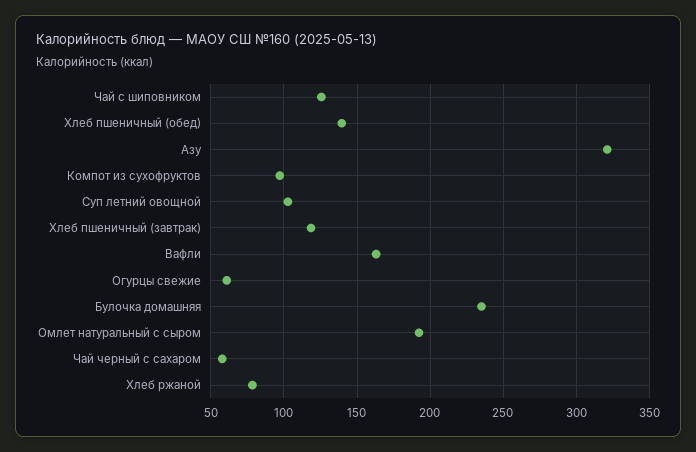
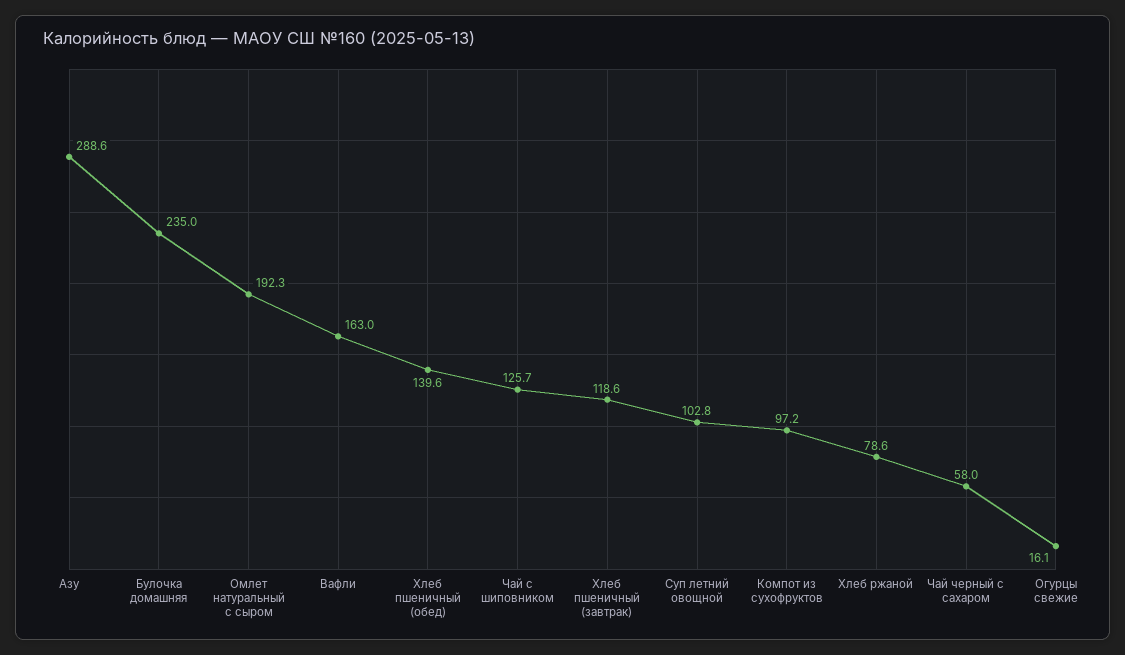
Азу: 320 -> 288.6
Огурцы свежие: 60 -> 16.1

